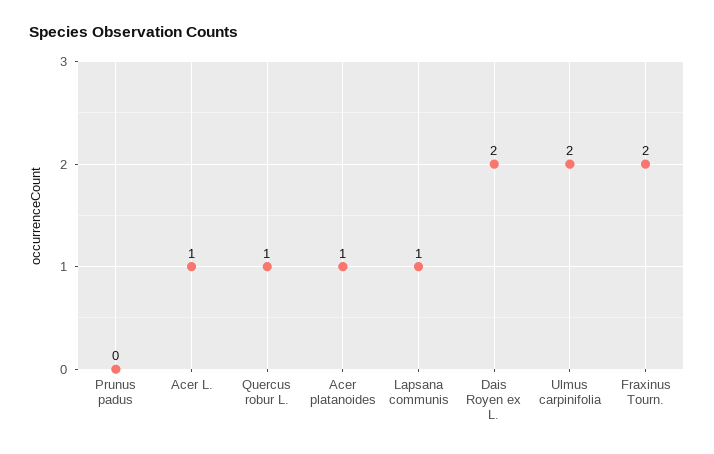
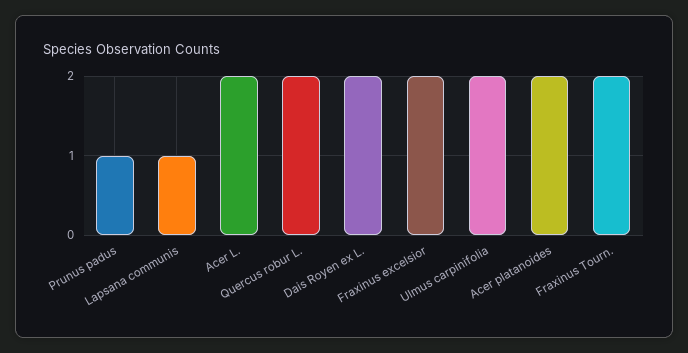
Prunus padus: 0 -> 1
Acer L.: 1 -> 2
Quercus robur L.: 1 -> 2
Acer platanoides: 1 -> 2
Fraxinus excelsior: none -> 2

